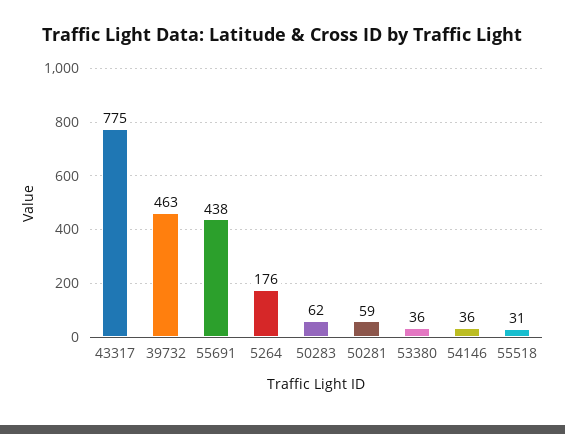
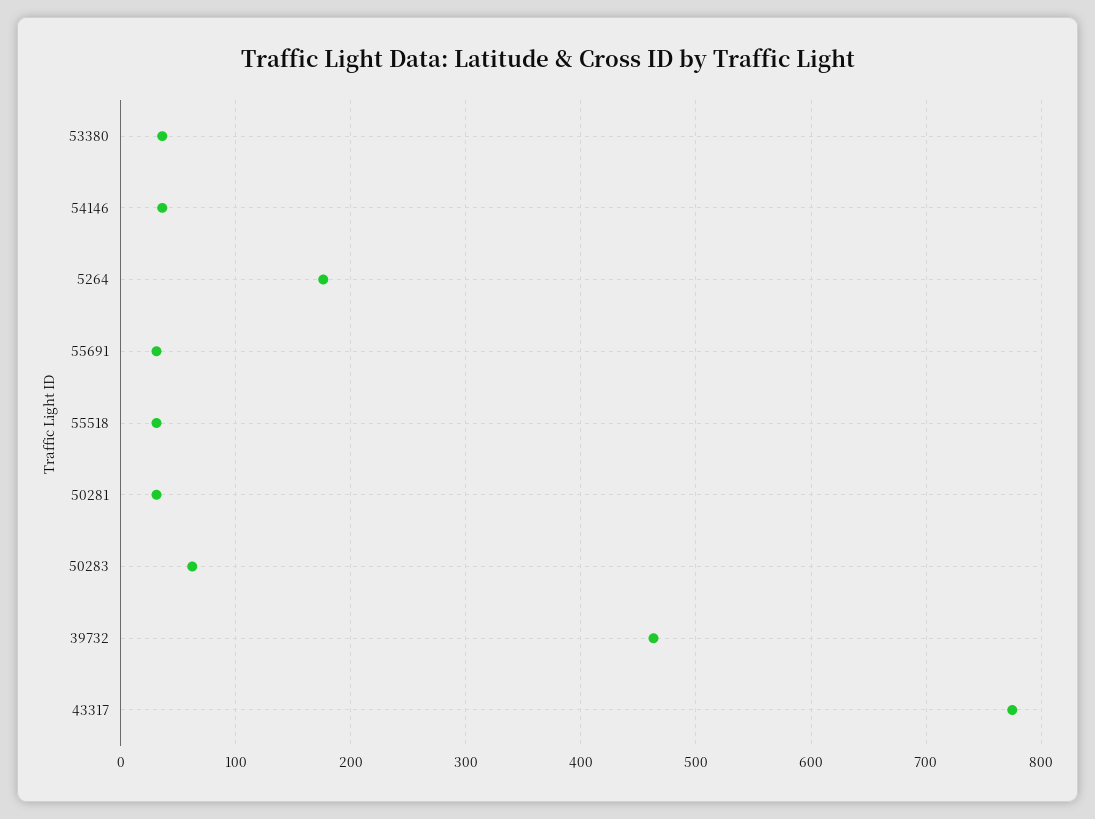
55691: 438 -> 30
50281: 59 -> 30

